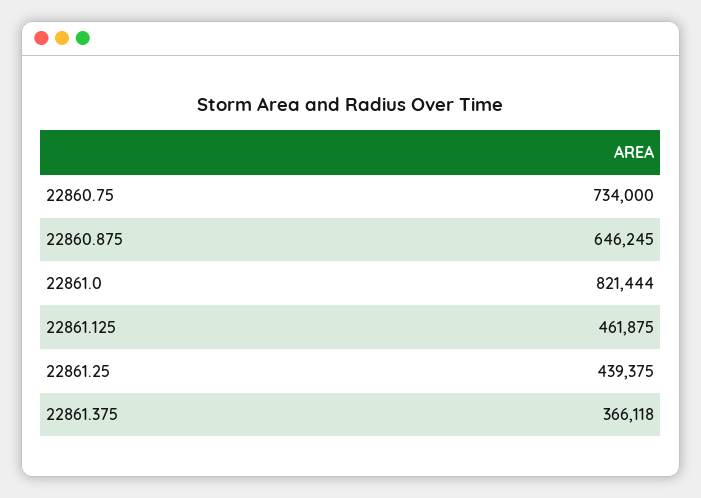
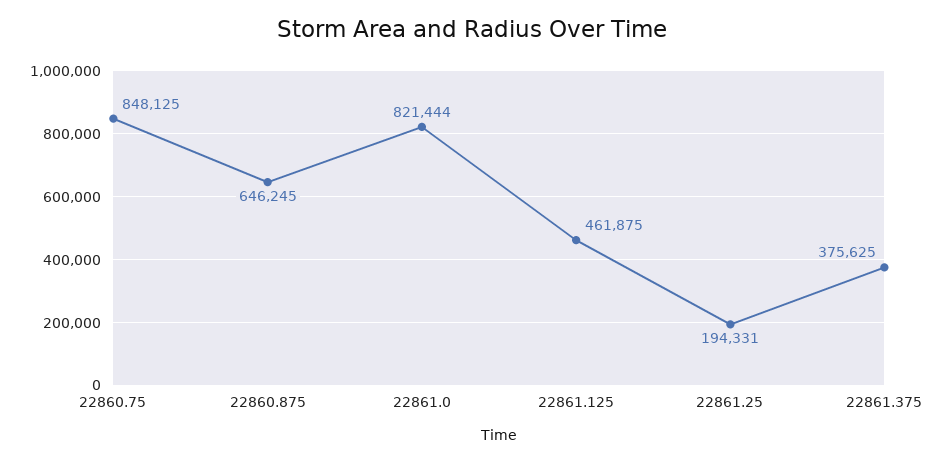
22860.75: 734000 -> 848125
22861.25: 439375 -> 194331
22861.375: 366118 -> 375625

